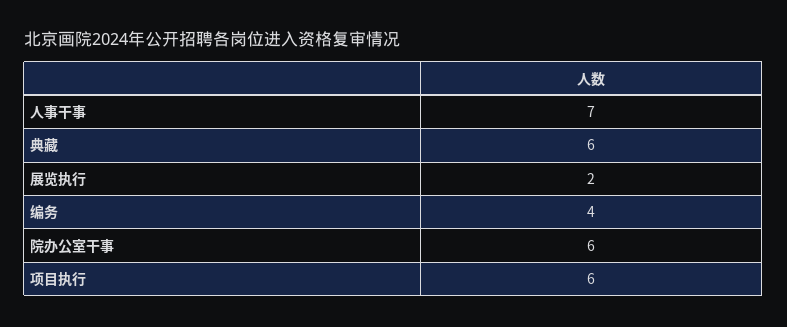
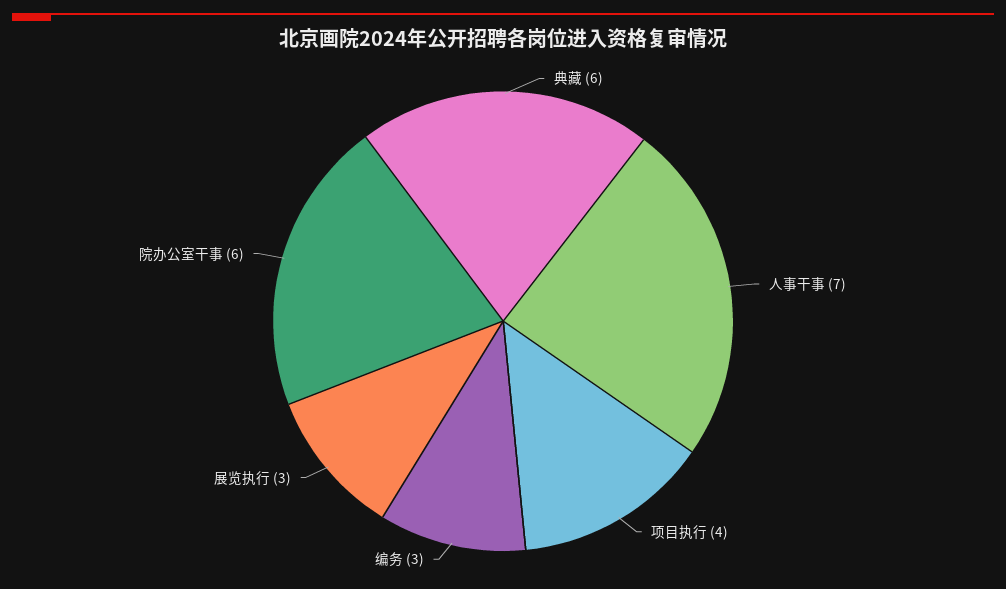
展览执行: 2 -> 3
编务: 4 -> 3
项目执行: 6 -> 4

